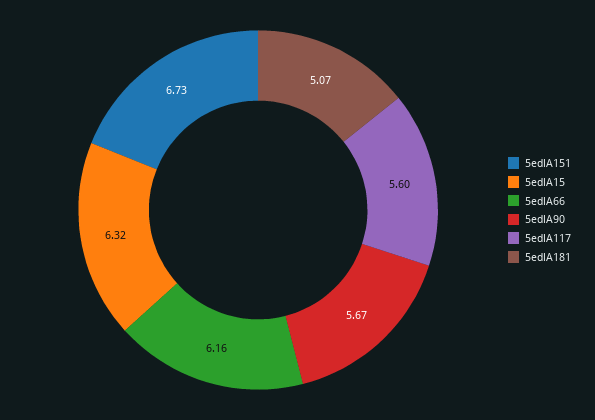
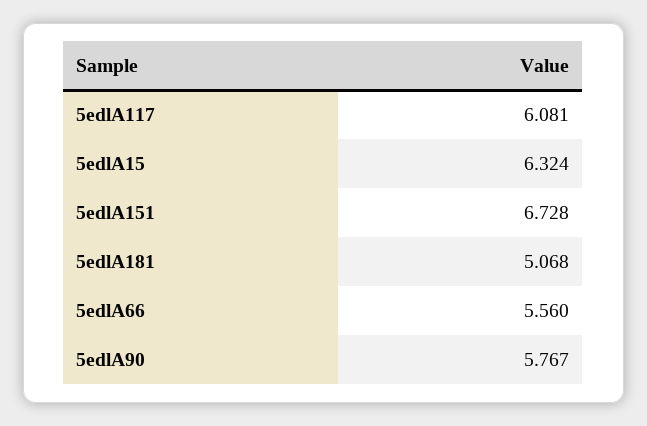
5edlA66: 6.16 -> 5.56
5edlA90: 5.67 -> 5.767
5edlA117: 5.6 -> 6.081

